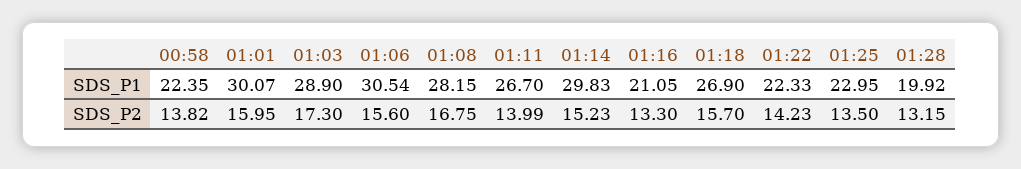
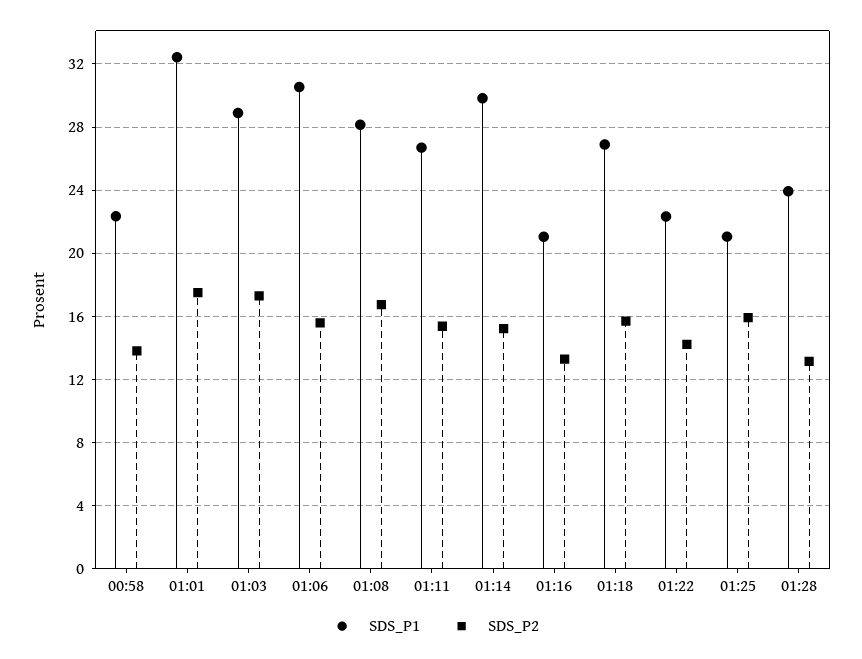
SDS_P1, 01:01: 30.07 -> 32.5
SDS_P1, 01:25: 22.95 -> 21
SDS_P1, 01:28: 19.92 -> 24
SDS_P2, 01:01: 15.95 -> 17.5
SDS_P2, 01:11: 13.99 -> 15.5
SDS_P2, 01:25: 13.5 -> 16

